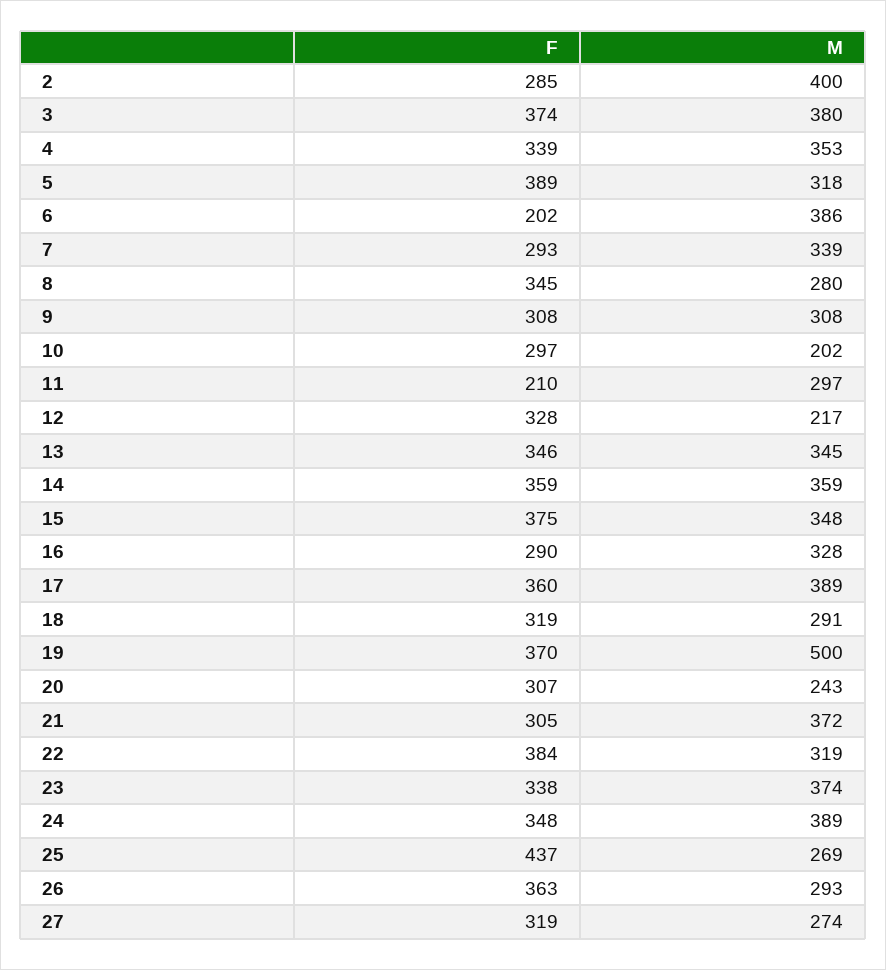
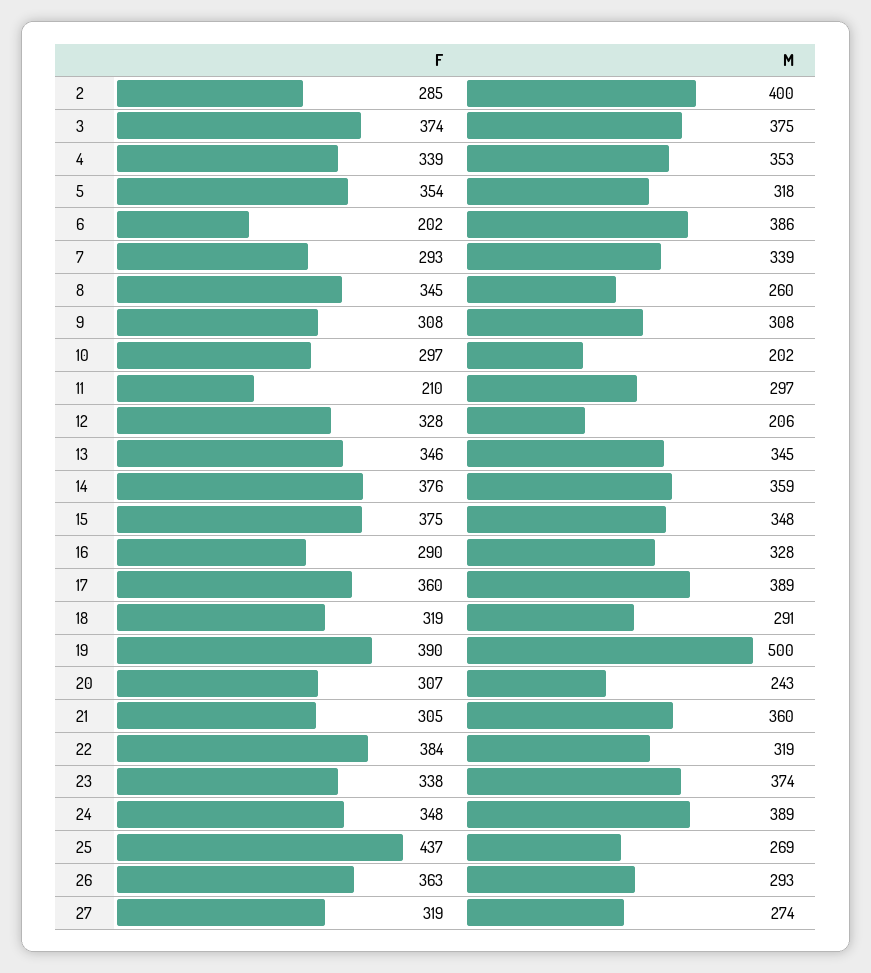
M, 3: 380 -> 375
F, 5: 389 -> 354
M, 8: 280 -> 260
M, 12: 217 -> 206
F, 14: 359 -> 376
F, 19: 370 -> 390
M, 21: 372 -> 360

